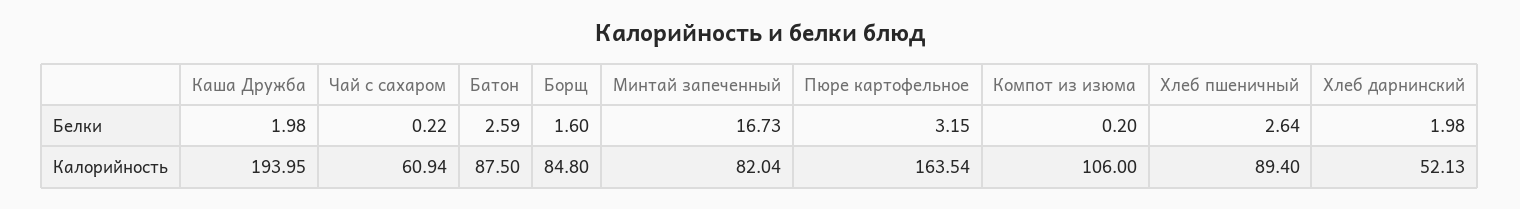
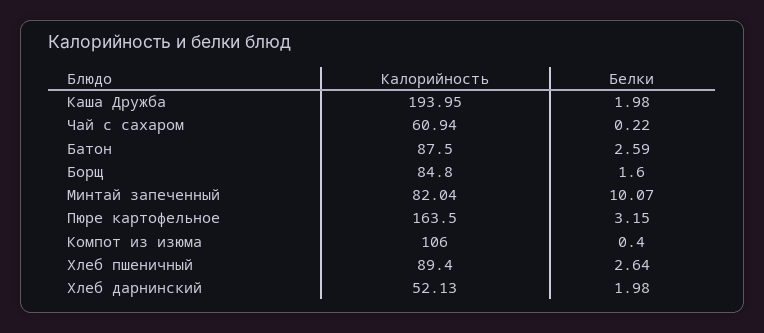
Минтай запеченный, Белки: 16.73 -> 10.07
Компот из изюма, Белки: 0.2 -> 0.4
Пюре картофельное, Калорийность: 163.54 -> 163.5

